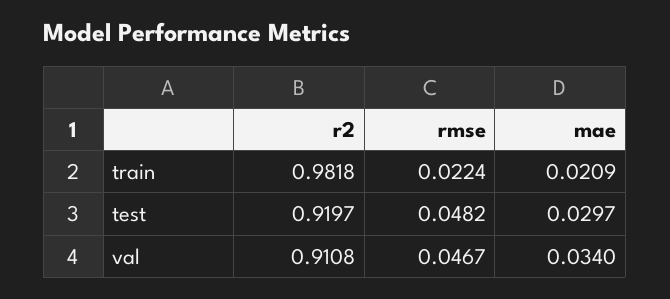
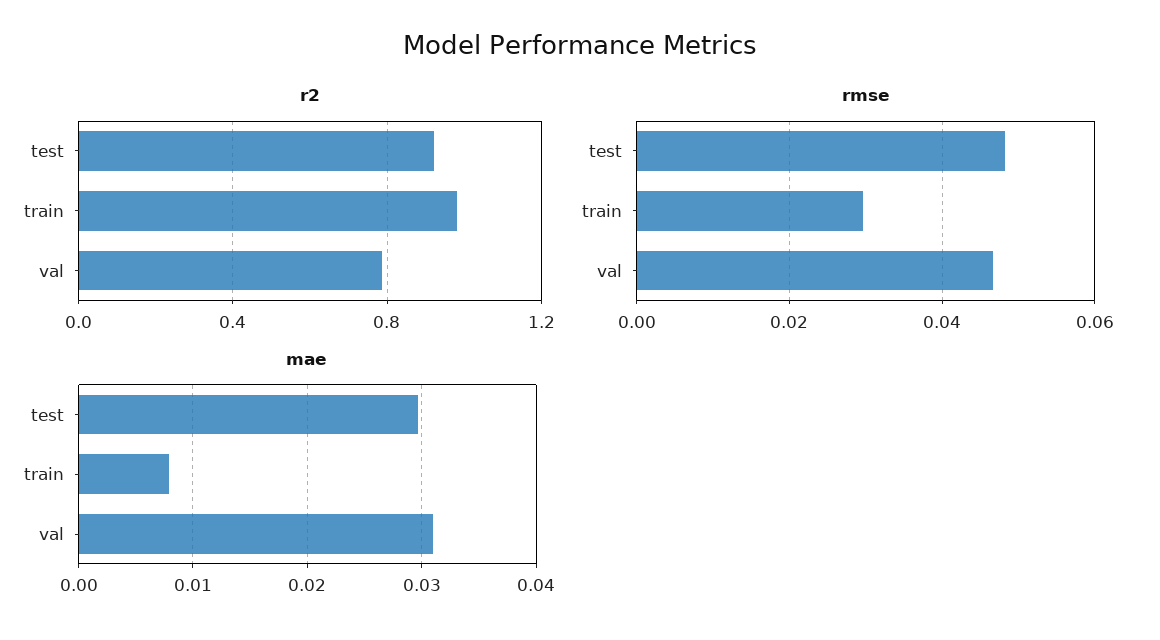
rmse, train: 0.0224 -> 0.03
mae, train: 0.0209 -> 0.008
r2, val: 0.9108 -> 0.8
mae, val: 0.034 -> 0.031

